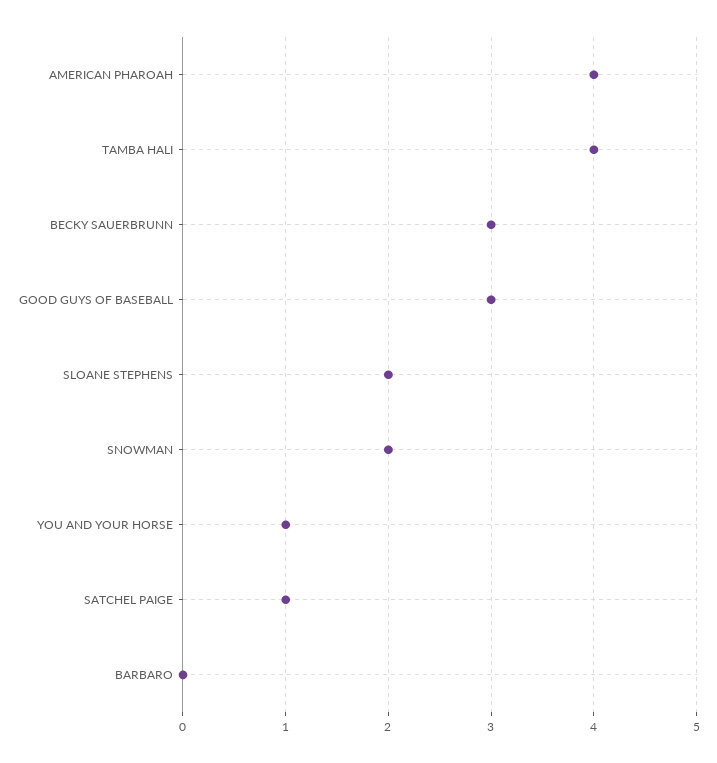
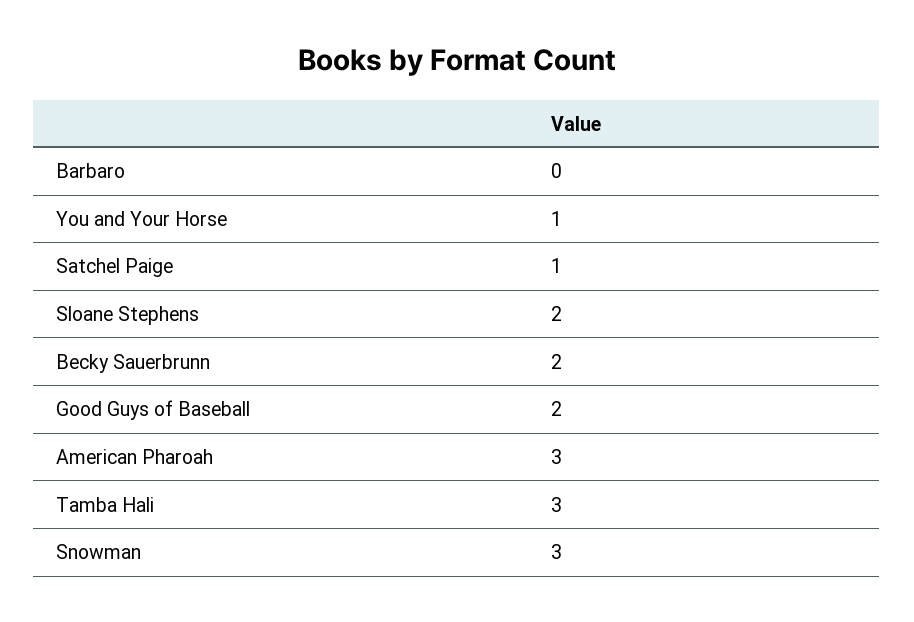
AMERICAN PHAROAH: 4 -> 3
TAMBA HALI: 4 -> 3
BECKY SAUERBRUNN: 3 -> 2
GOOD GUYS OF BASEBALL: 3 -> 2
SNOWMAN: 2 -> 3

